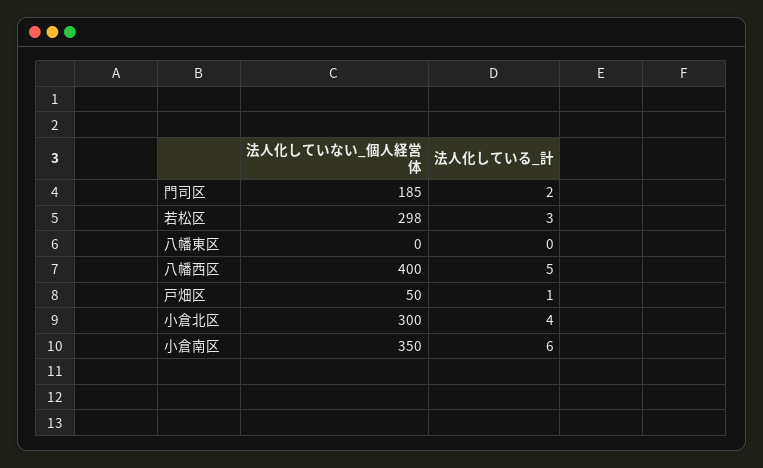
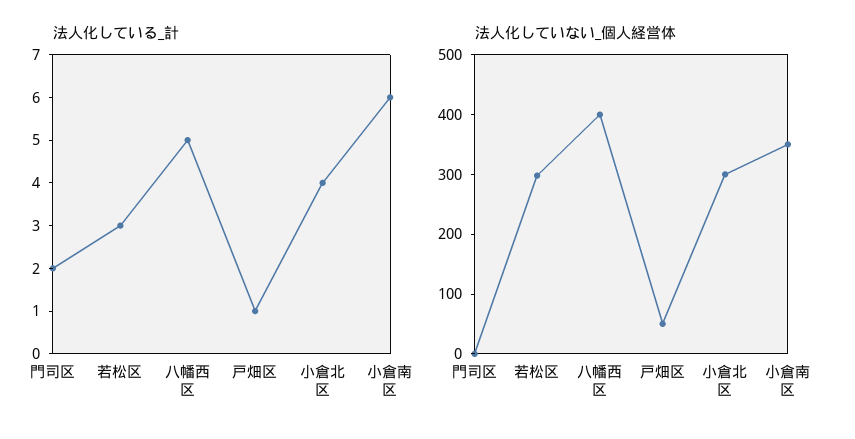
法人化していない_個人経営体, 門司区: 185 -> 0
法人化していない_個人経営体, 八幡東区: 0 -> none
法人化している_計, 八幡東区: 0 -> none

